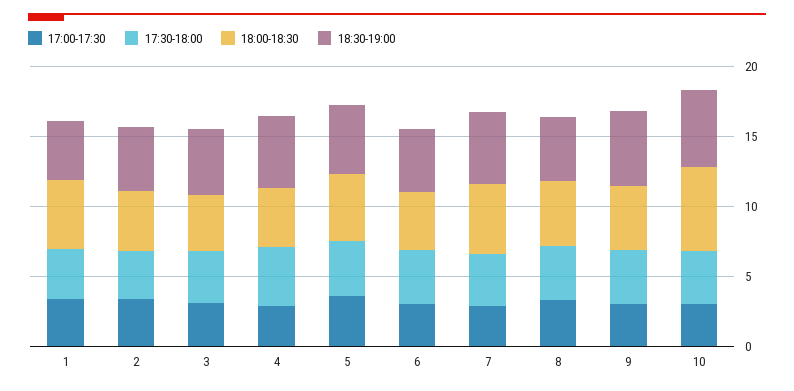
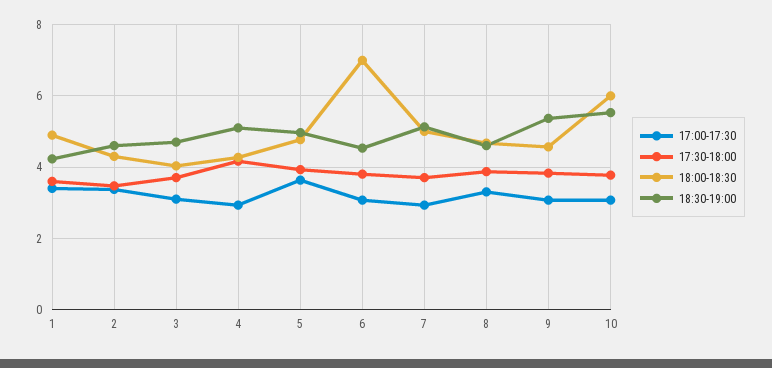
18:00-18:30, 6: 4 -> 7

